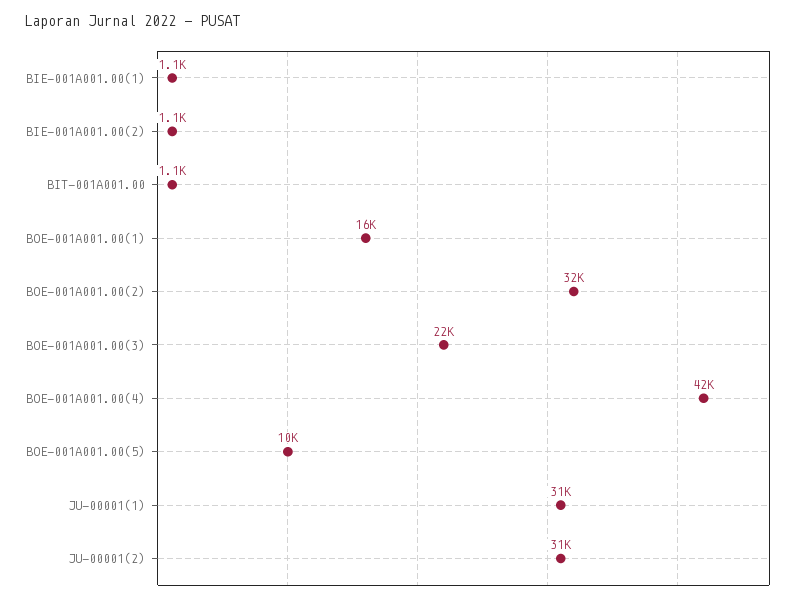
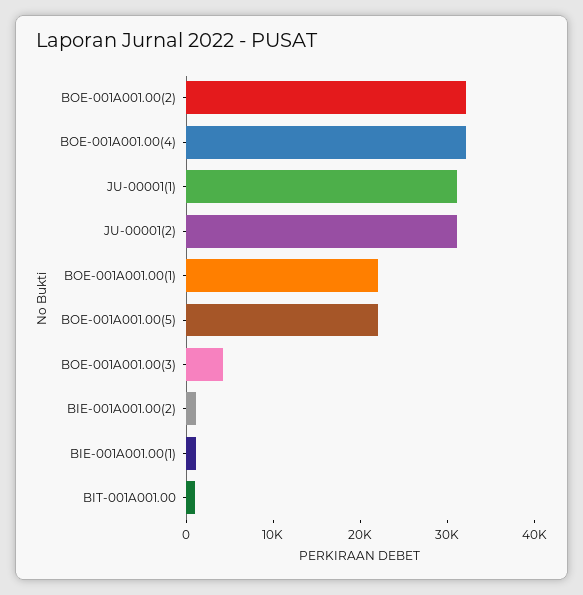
BOE-001A001.00(1): 16000 -> 22000
BOE-001A001.00(3): 22000 -> 4000
BOE-001A001.00(4): 42000 -> 32000
BOE-001A001.00(5): 10000 -> 22000

